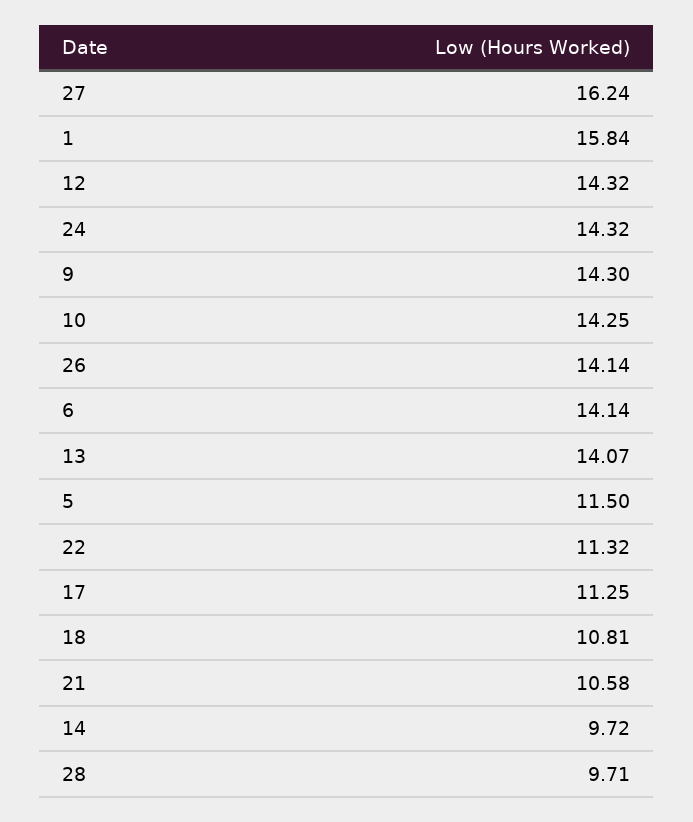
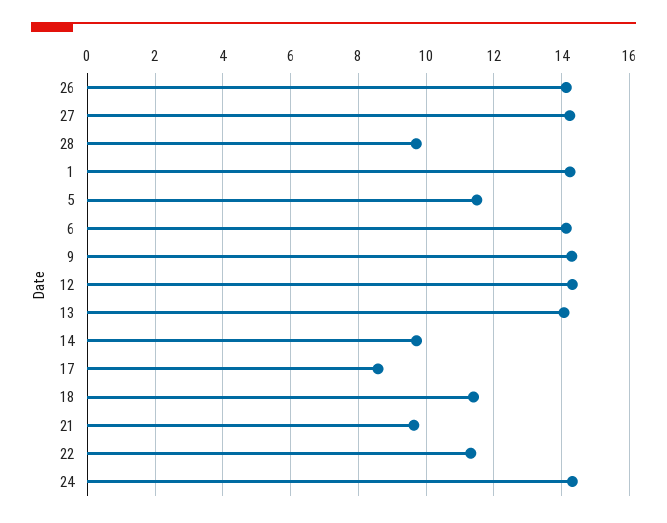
27: 16.24 -> 14.2
1: 15.84 -> 14.2
10: 14.25 -> none
17: 11.25 -> 8.6
18: 10.81 -> 11.4
21: 10.58 -> 9.6

